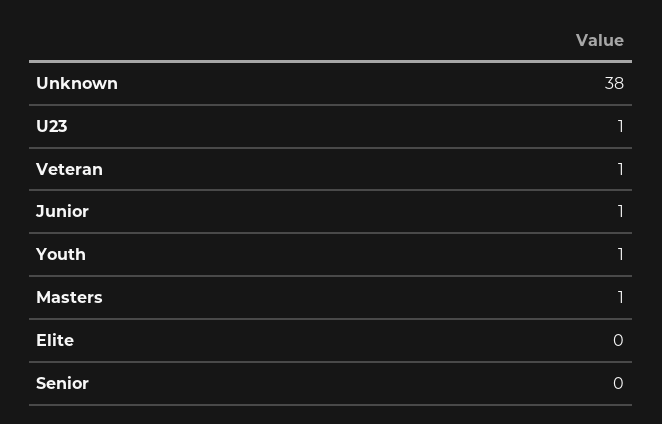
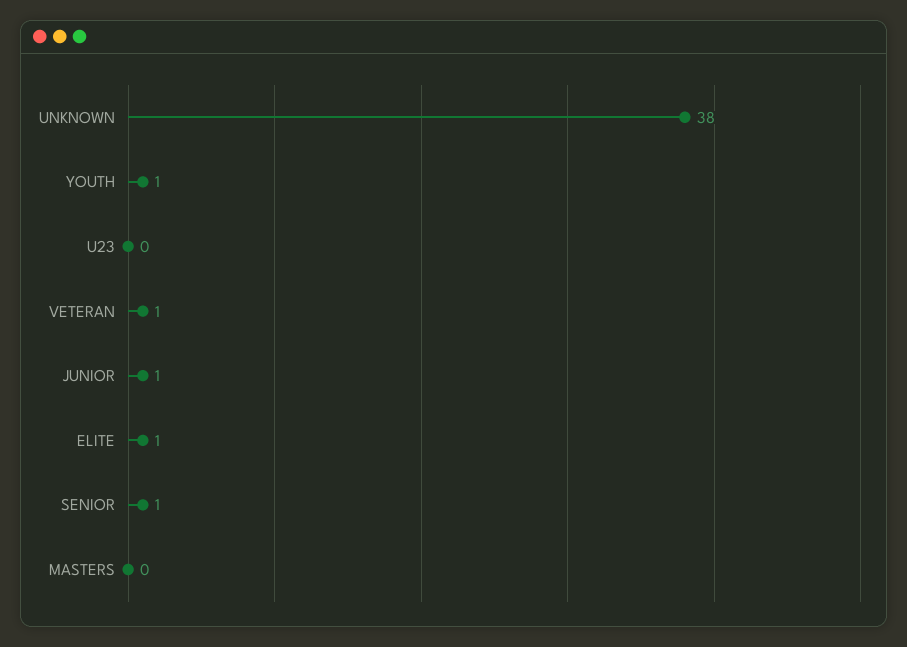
U23: 1 -> 0
Masters: 1 -> 0
Elite: 0 -> 1
Senior: 0 -> 1

